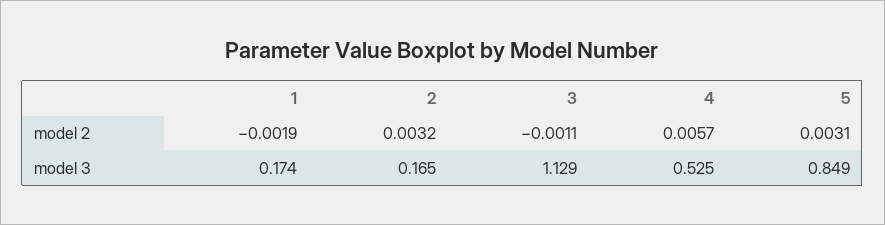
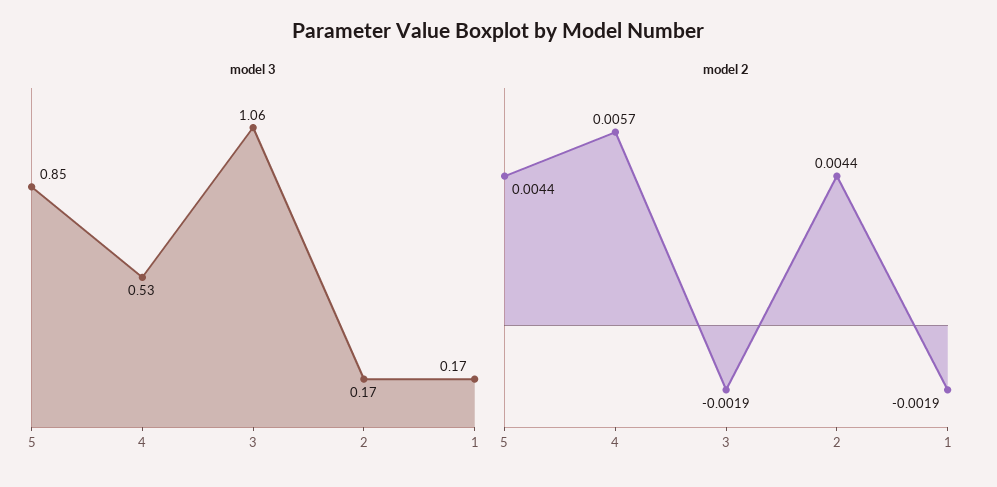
model 2, 2: 0.0032 -> 0.0044
model 2, 3: -0.0011 -> -0.0019
model 2, 5: 0.0031 -> 0.0044
model 3, 3: 1.129 -> 1.06

